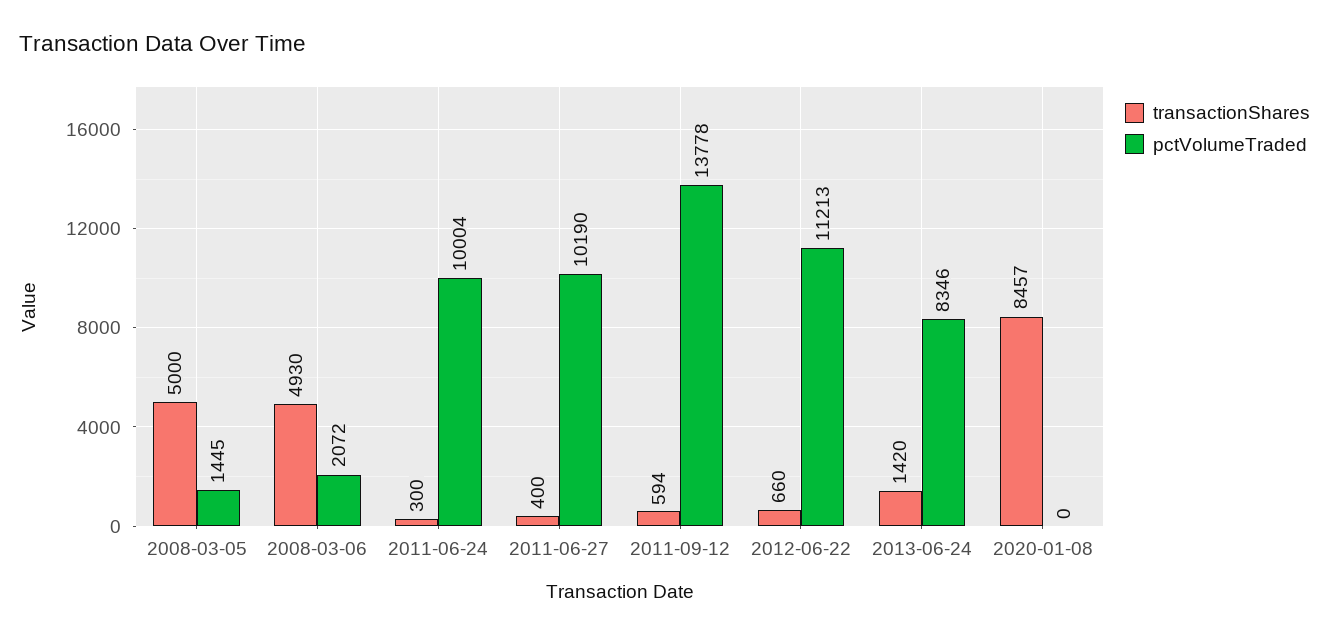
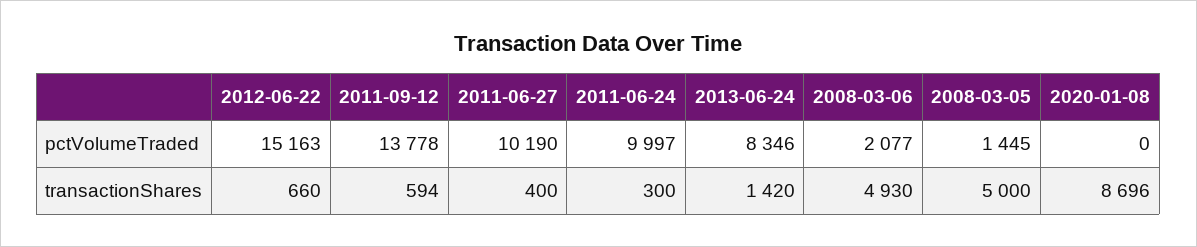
pctVolumeTraded, 2008-03-06: 2072 -> 2077
pctVolumeTraded, 2011-06-24: 10004 -> 9997
pctVolumeTraded, 2012-06-22: 11213 -> 15163
transactionShares, 2020-01-08: 8457 -> 8696

